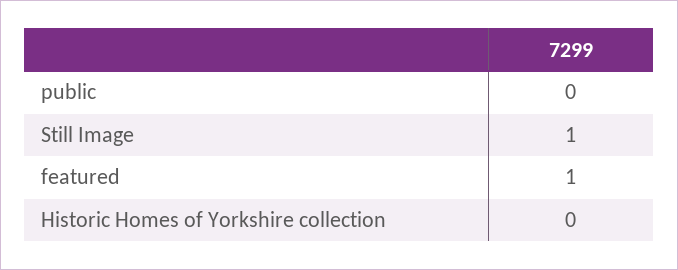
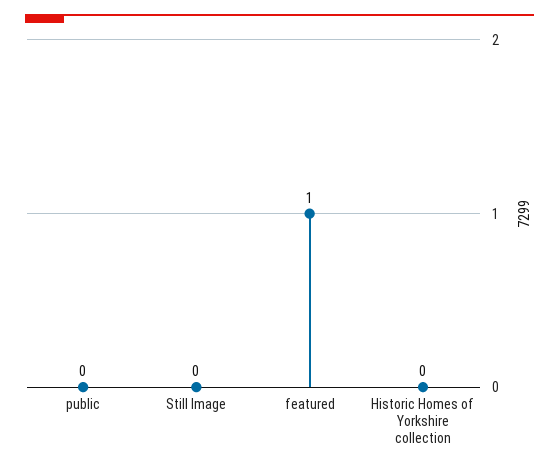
Still Image: 1 -> 0

